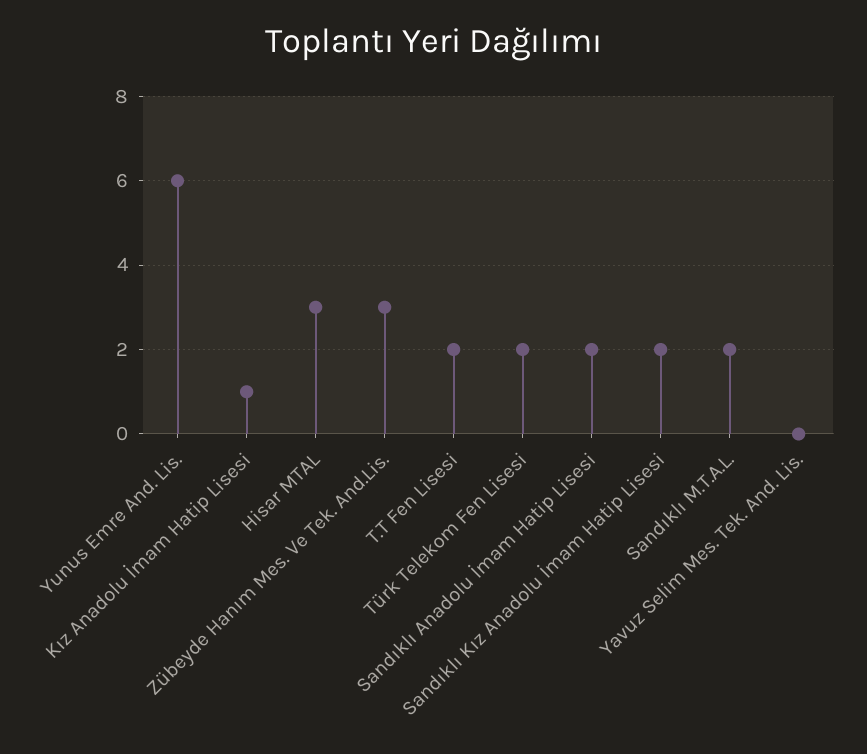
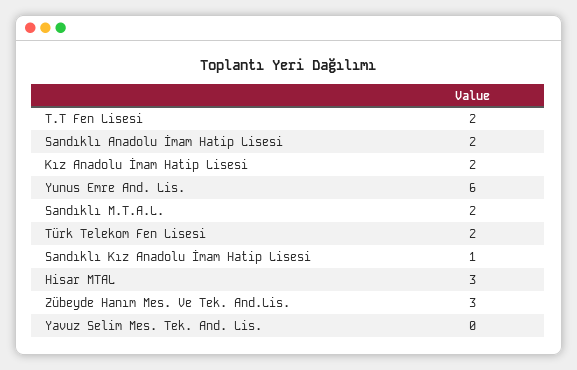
Kız Anadolu İmam Hatip Lisesi: 1 -> 2
Sandıklı Kız Anadolu İmam Hatip Lisesi: 2 -> 1

